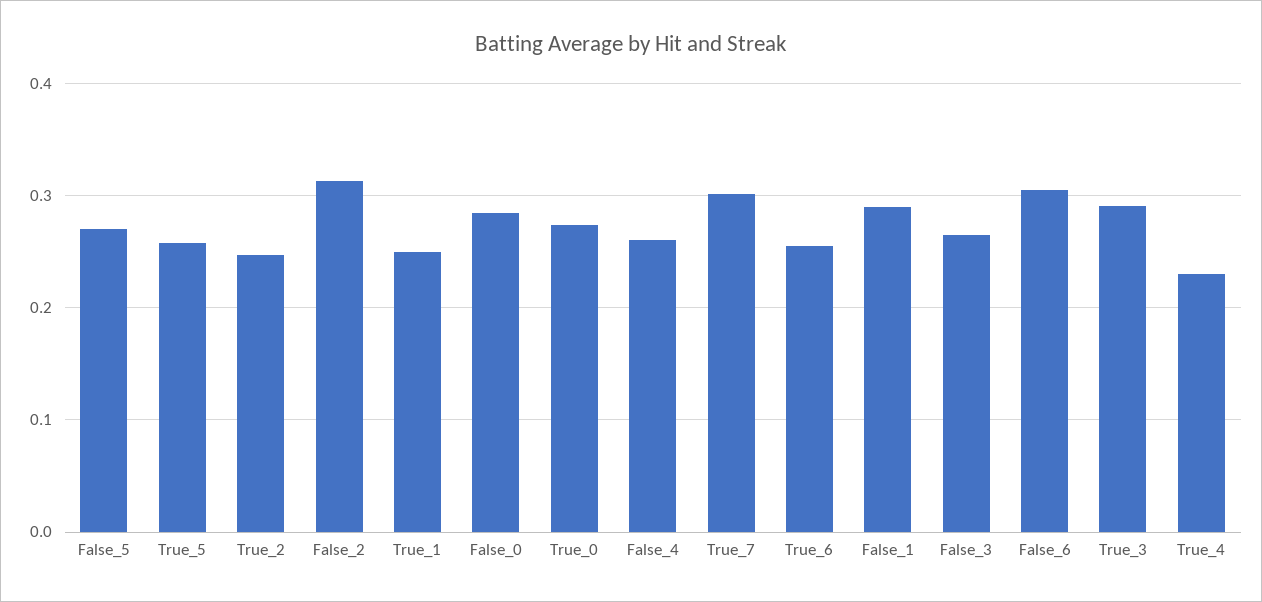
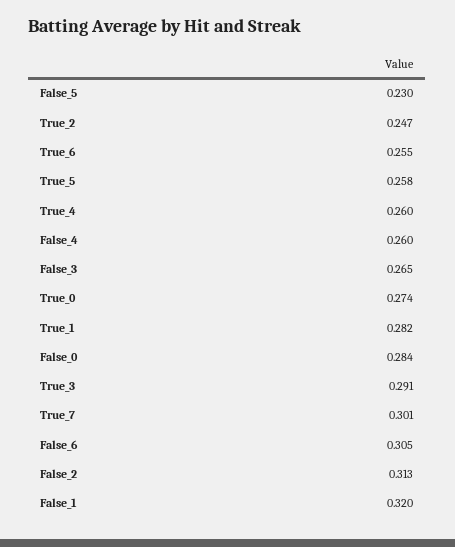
False_5: 0.27 -> 0.23
True_1: 0.25 -> 0.282
False_1: 0.29 -> 0.32
True_4: 0.23 -> 0.26

